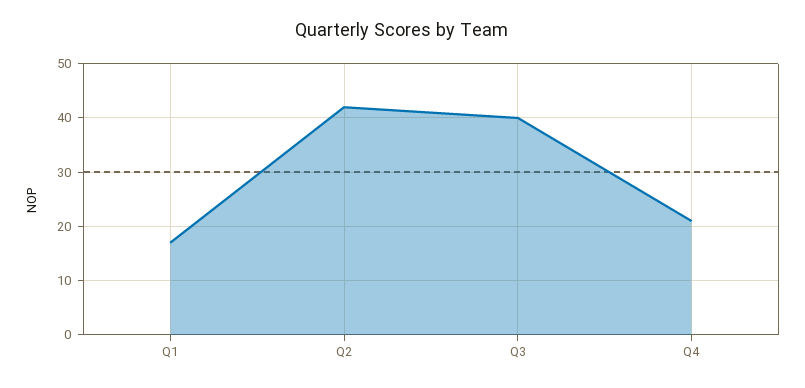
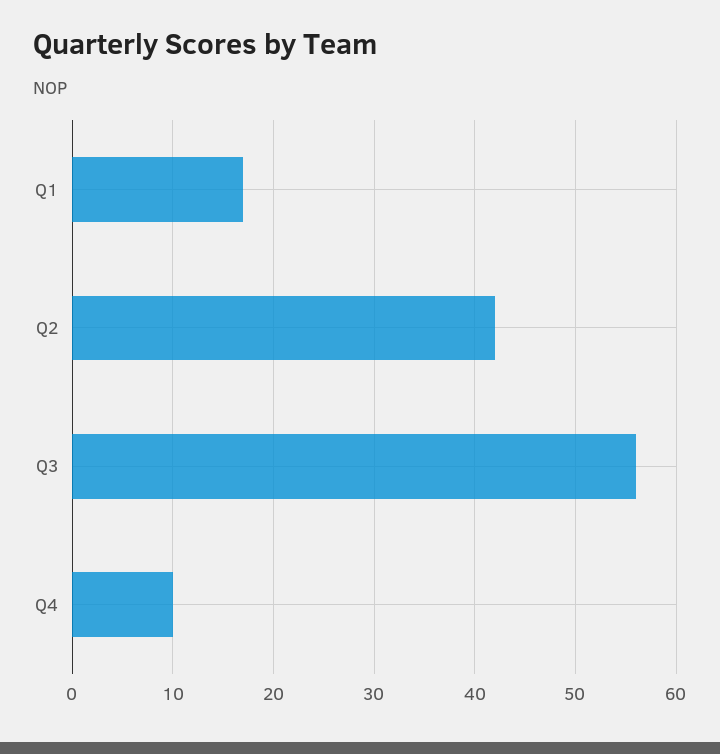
Q3: 40 -> 56
Q4: 20 -> 10

